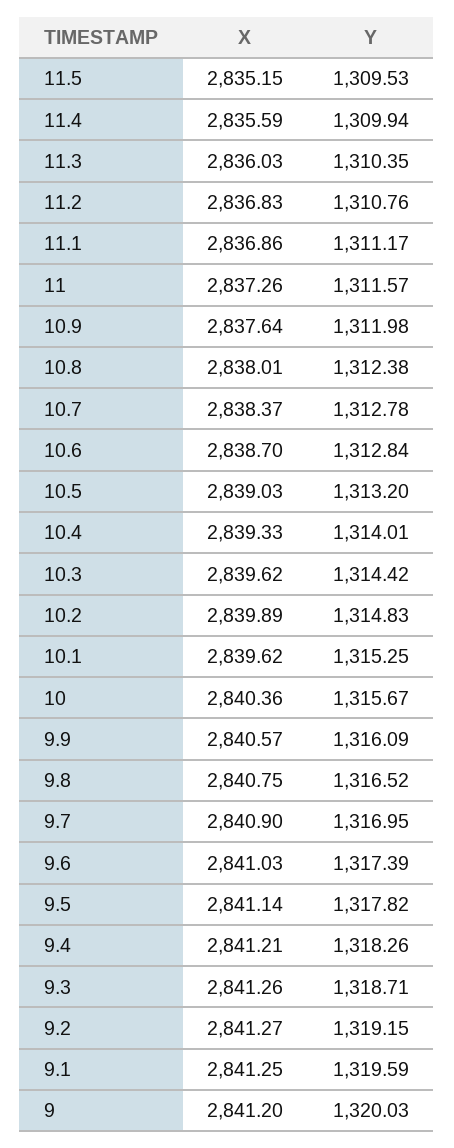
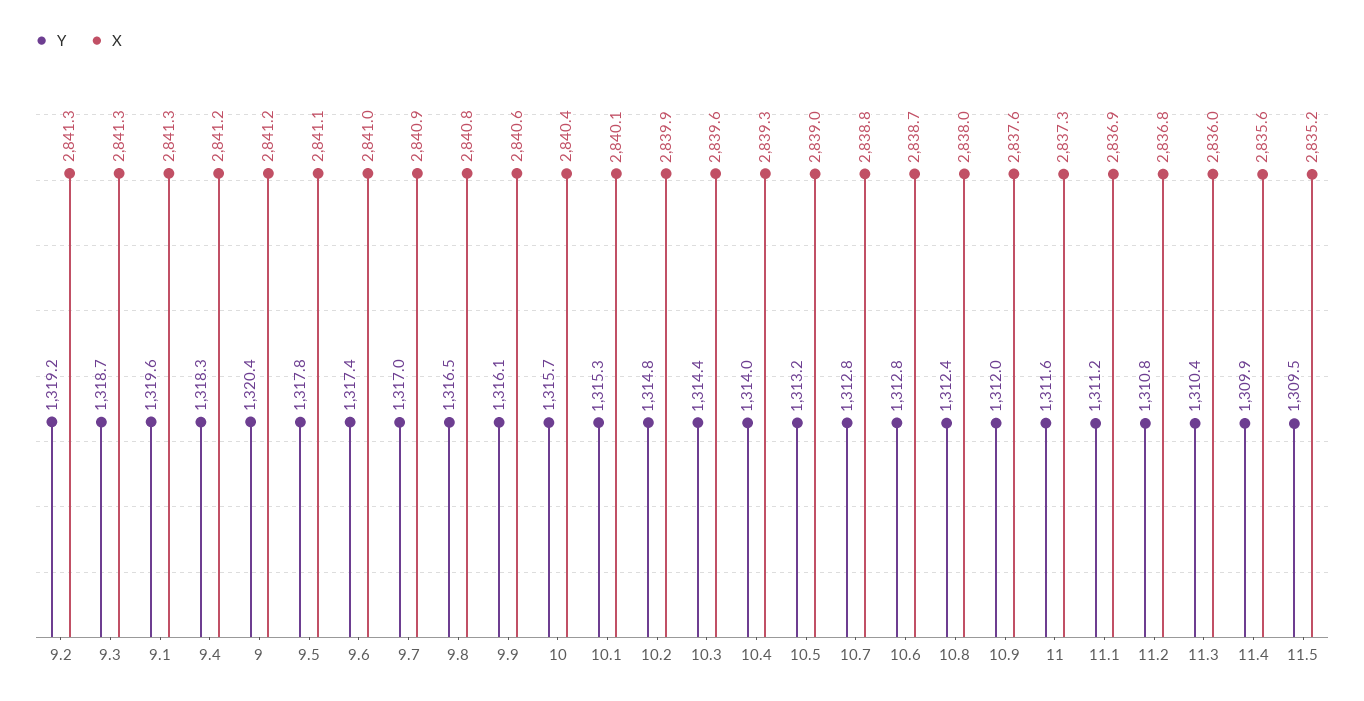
X, 10.7: 2838.37 -> 2838.8
X, 10.1: 2839.62 -> 2840.1
Y, 9: 1320.03 -> 1320.4

